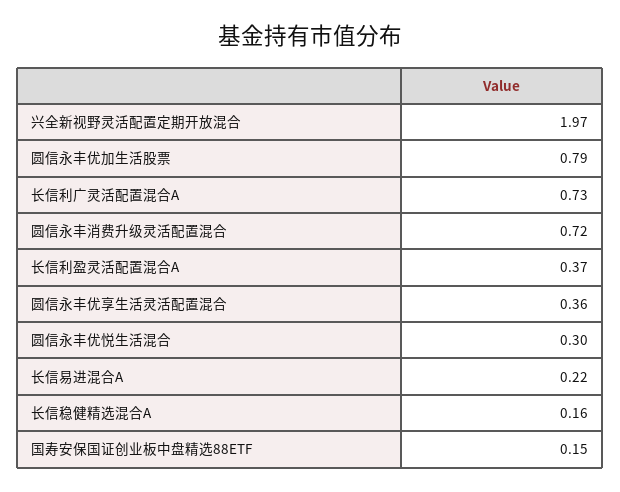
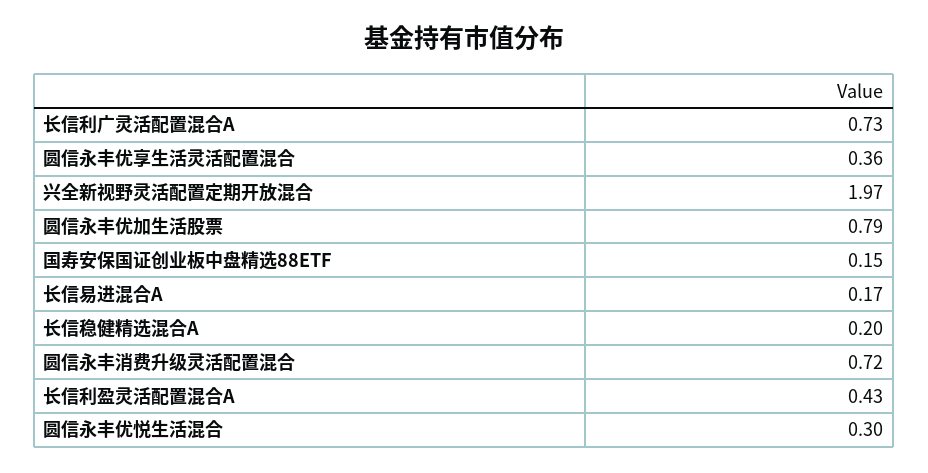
长信利盈灵活配置混合A: 0.37 -> 0.43
长信易进混合A: 0.22 -> 0.17
长信稳健精选混合A: 0.16 -> 0.2

